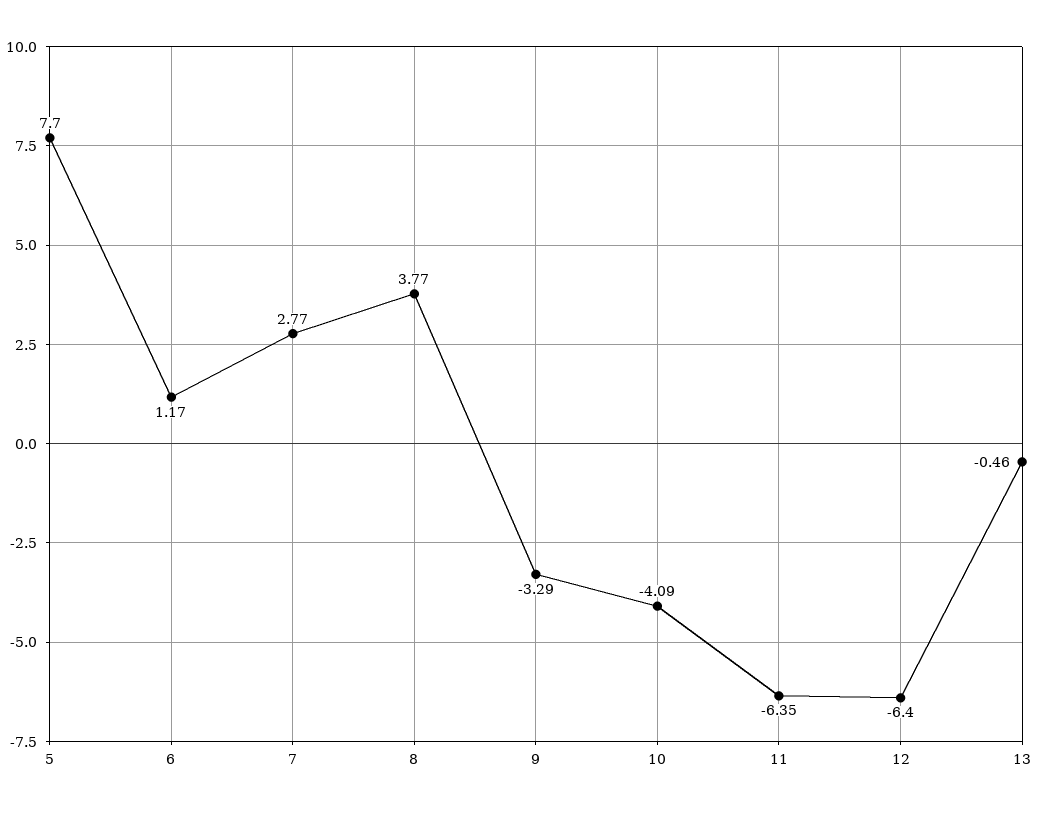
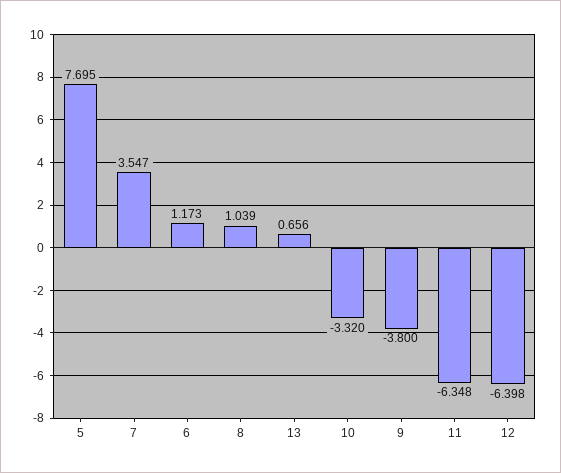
7: 2.77 -> 3.547
8: 3.77 -> 1.039
9: -3.29 -> -3.8
10: -4.09 -> -3.32
13: -0.46 -> 0.656

